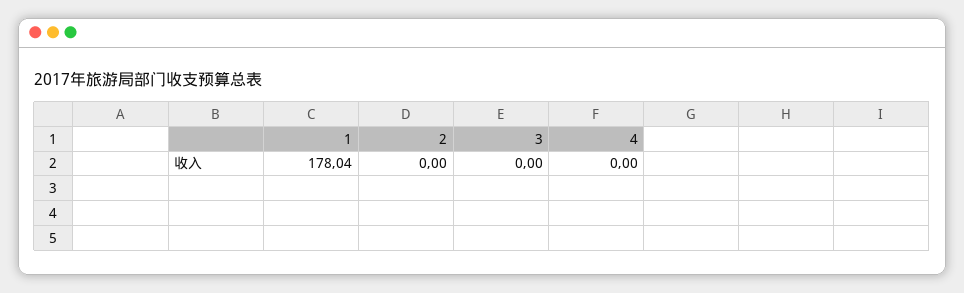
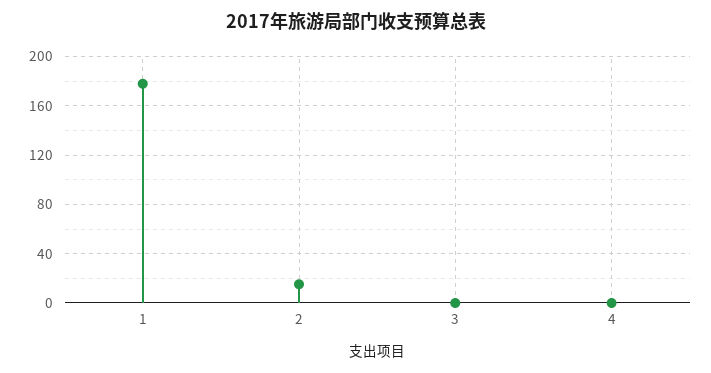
2: 0 -> 15

